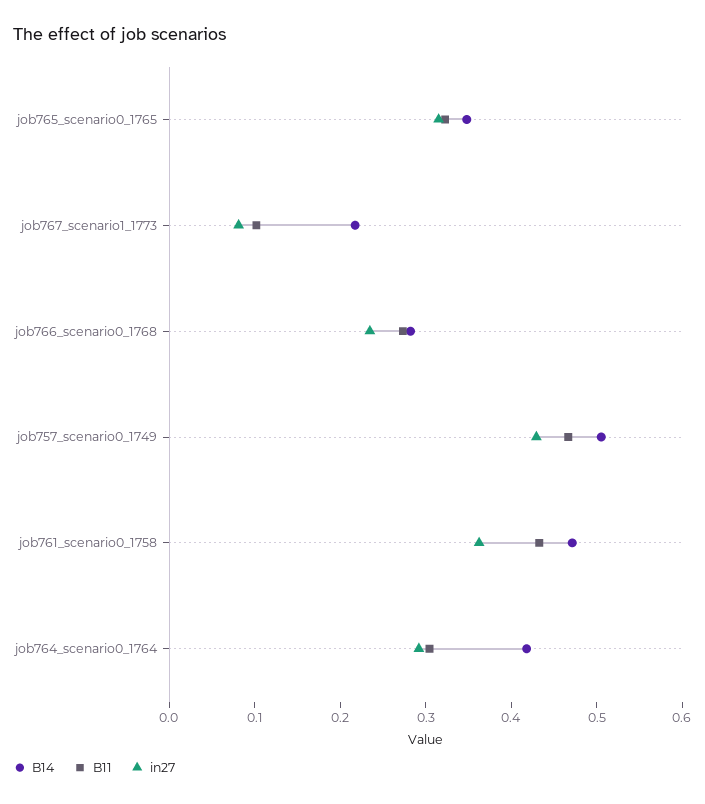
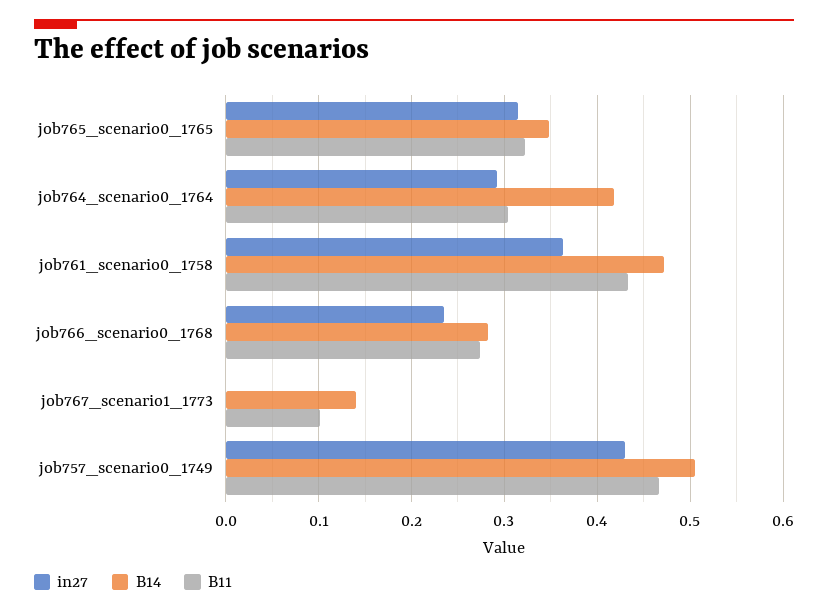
B14, job767_scenario1_1773: 0.22 -> 0.14
in27, job767_scenario1_1773: 0.08 -> 0

